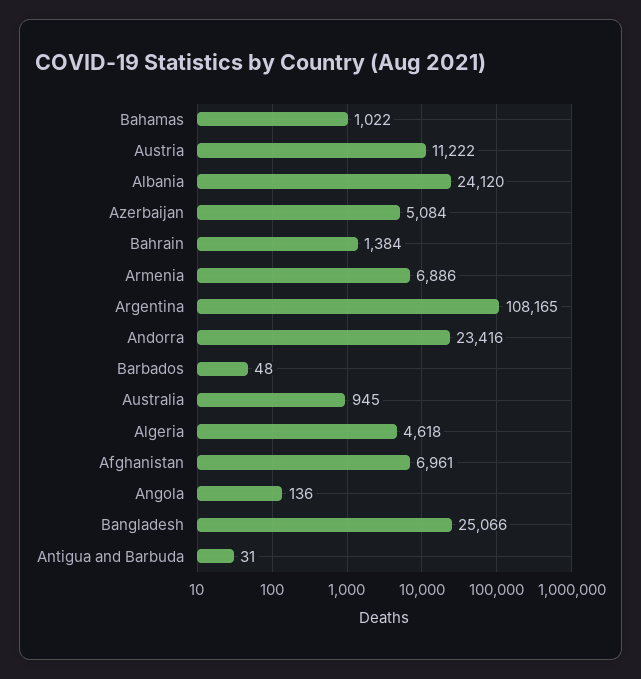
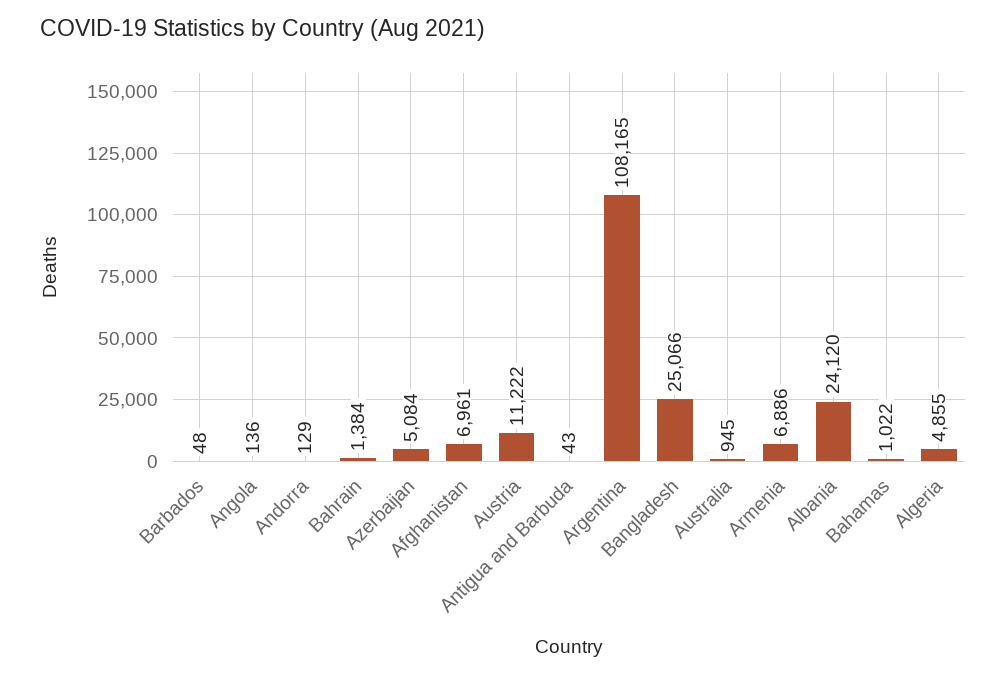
Andorra: 23416 -> 129
Algeria: 4618 -> 4855
Antigua and Barbuda: 31 -> 43

